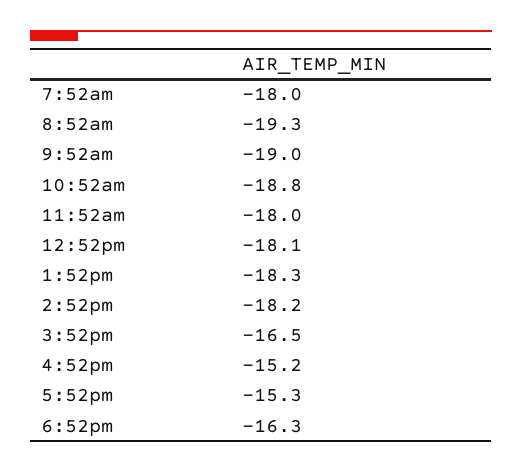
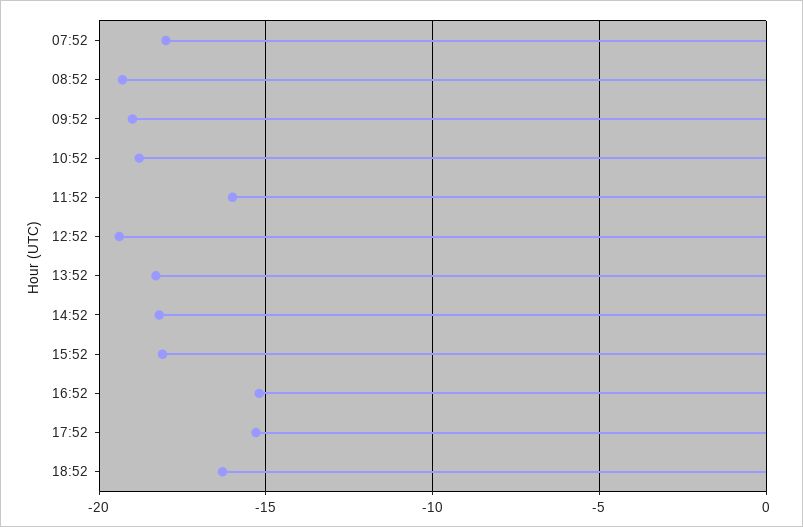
11:52am: -18 -> -16
12:52pm: -18.1 -> -19.5
3:52pm: -16.5 -> -18

